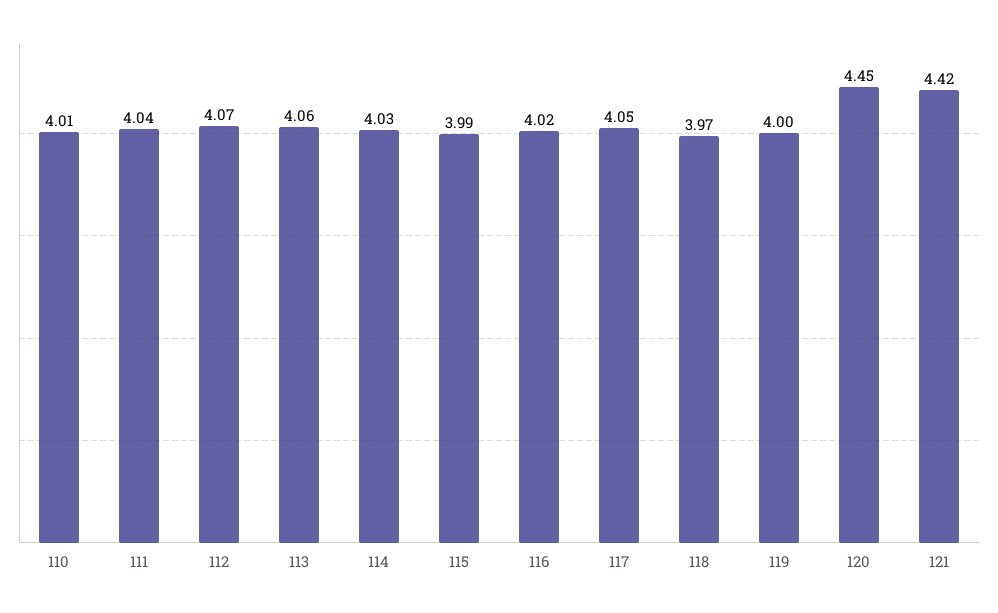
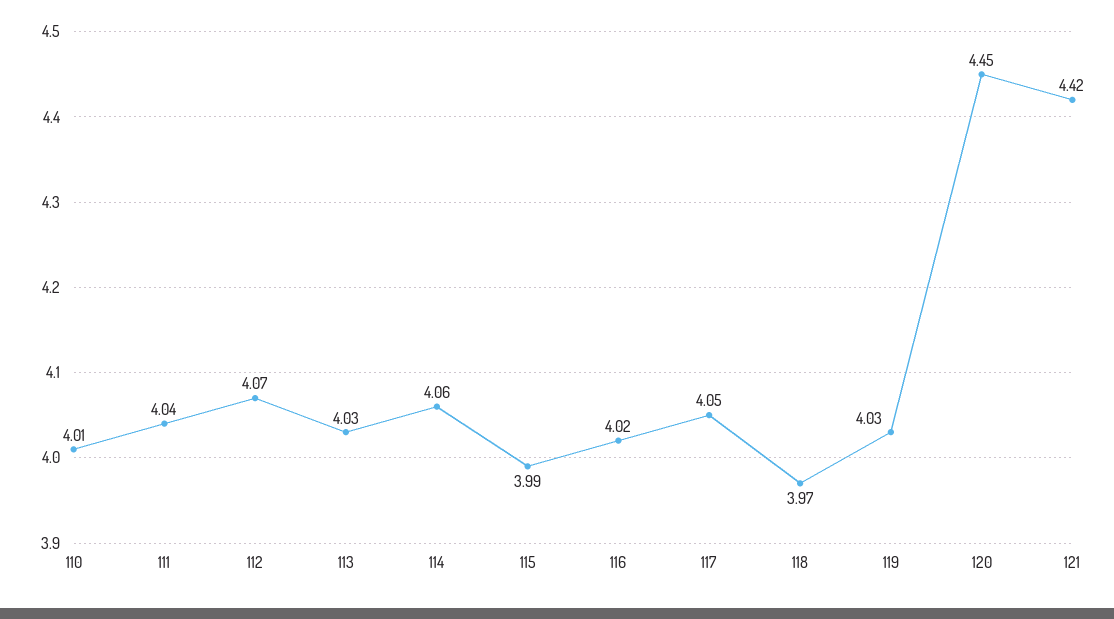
113: 4.06 -> 4.03
114: 4.03 -> 4.06
119: 4 -> 4.03

